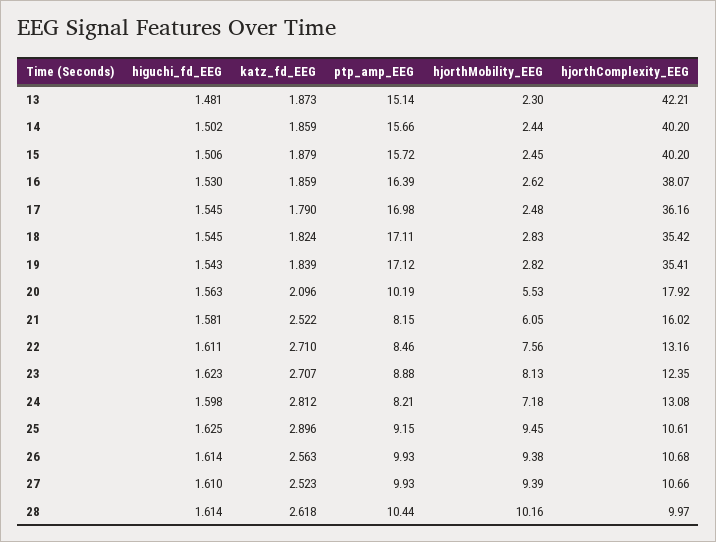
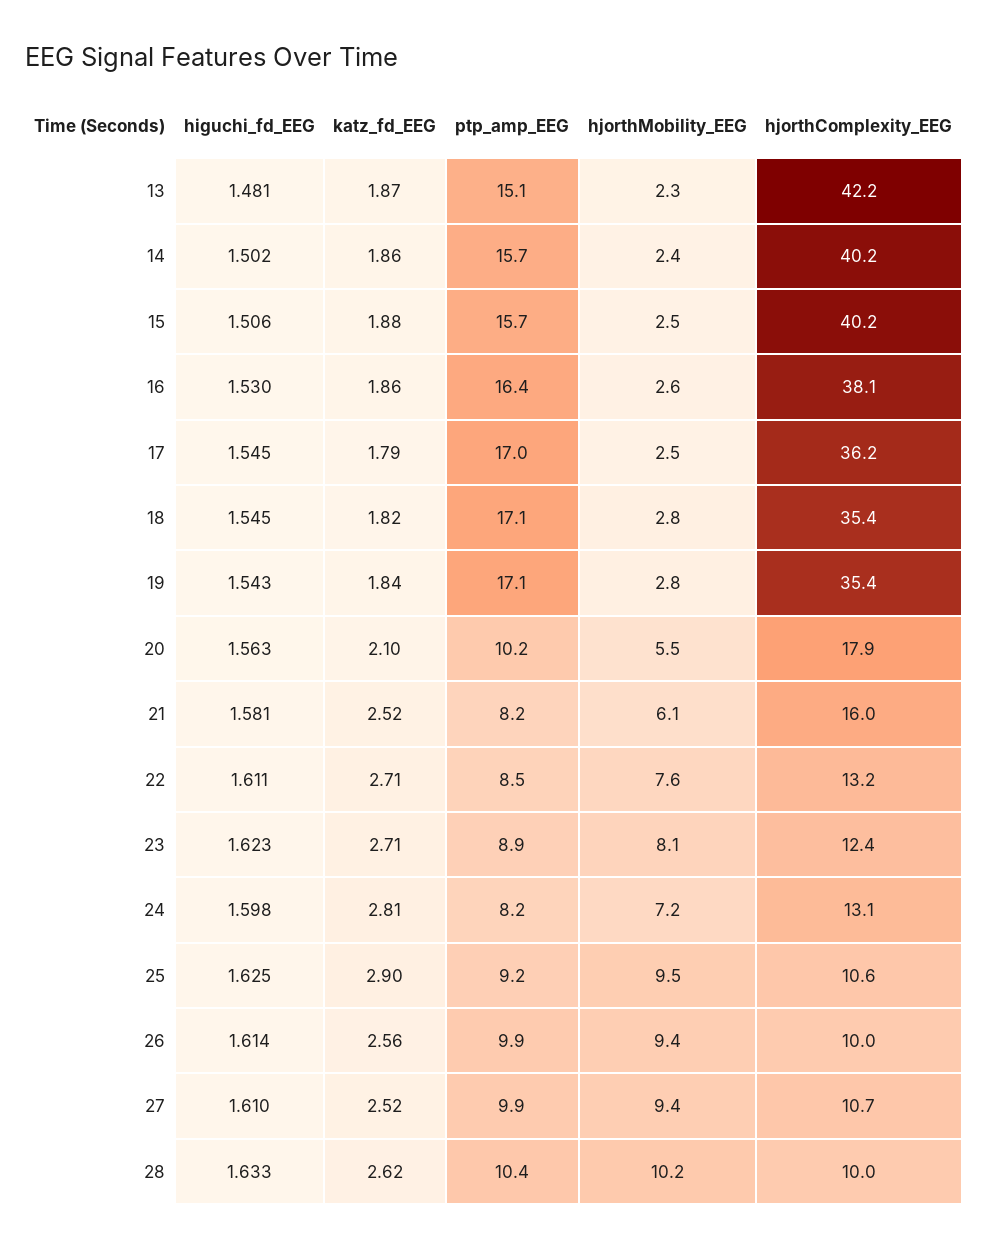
hjorthComplexity_EEG, 26: 10.68 -> 10
higuchi_fd_EEG, 28: 1.614 -> 1.633

